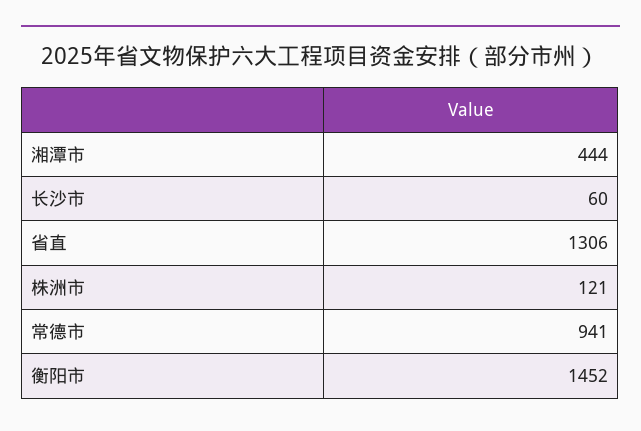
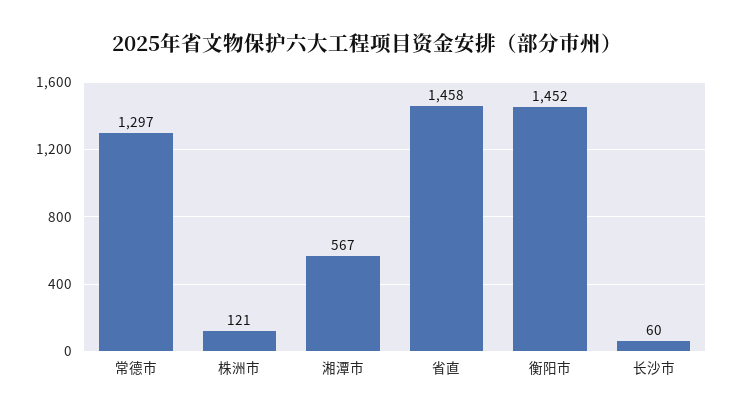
湘潭市: 444 -> 567
省直: 1306 -> 1458
常德市: 941 -> 1297

